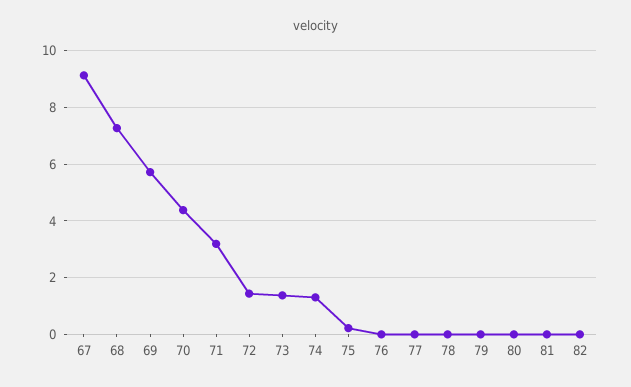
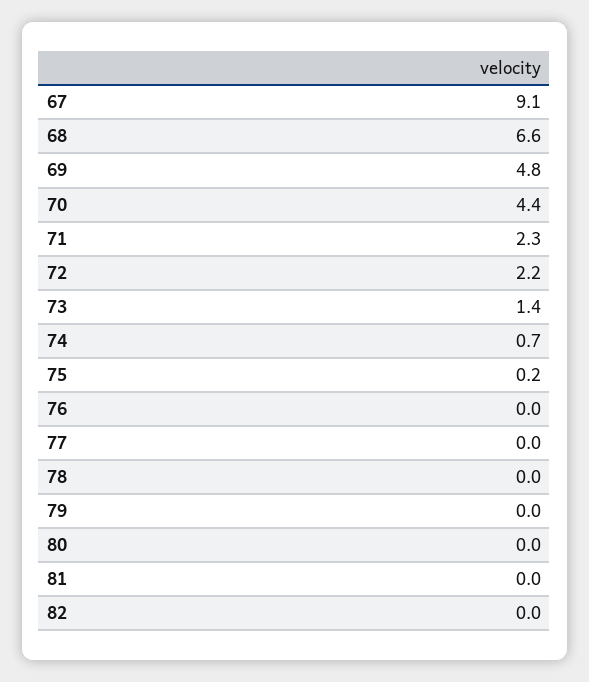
68: 7.25 -> 6.6
69: 5.75 -> 4.8
71: 3.25 -> 2.3
72: 1.5 -> 2.2
74: 1.25 -> 0.7

